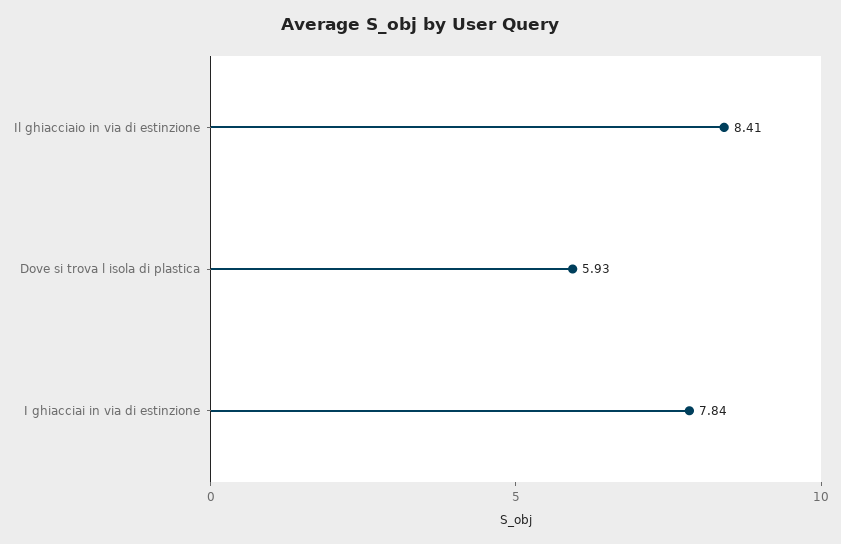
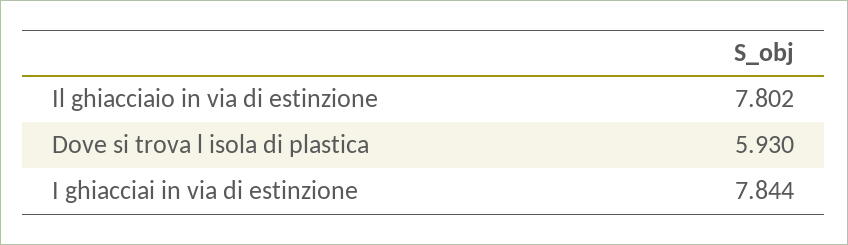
Il ghiacciaio in via di estinzione: 8.41 -> 7.802

